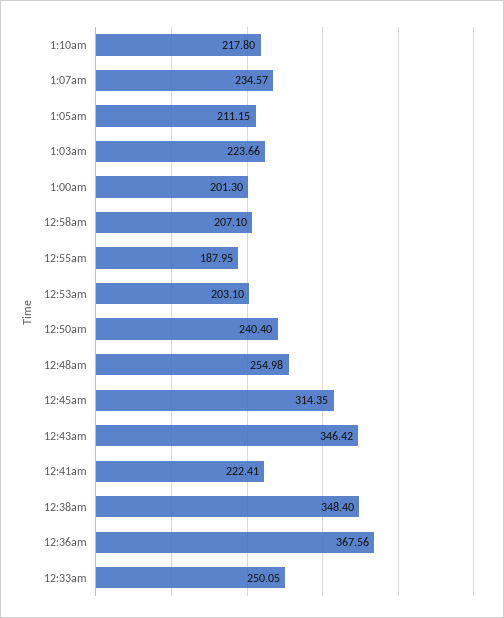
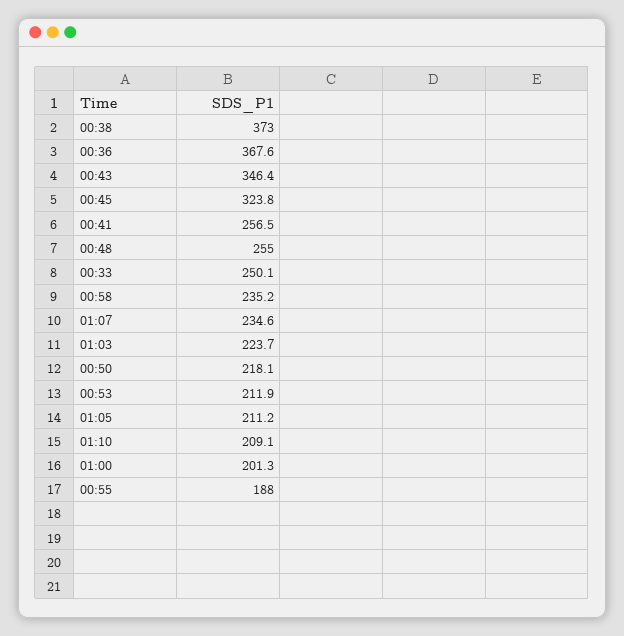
1:10am: 217.8 -> 209.1
12:58am: 207.1 -> 235.2
12:53am: 203.1 -> 211.9
12:50am: 240.4 -> 218.1
12:45am: 314.35 -> 323.8
12:41am: 222.41 -> 256.5
12:38am: 348.4 -> 373

